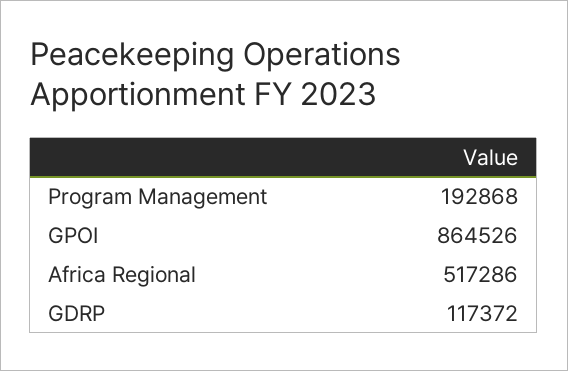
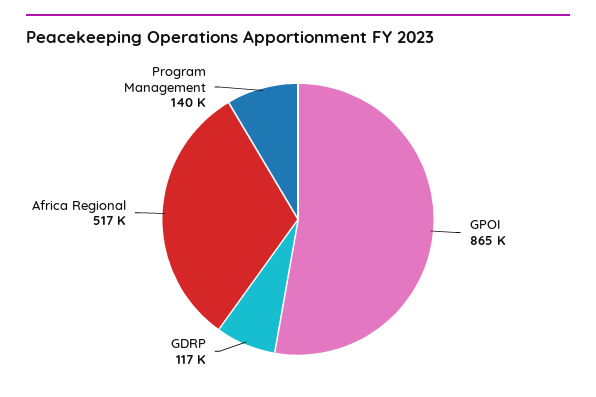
Program Management: 192868 -> 140000

